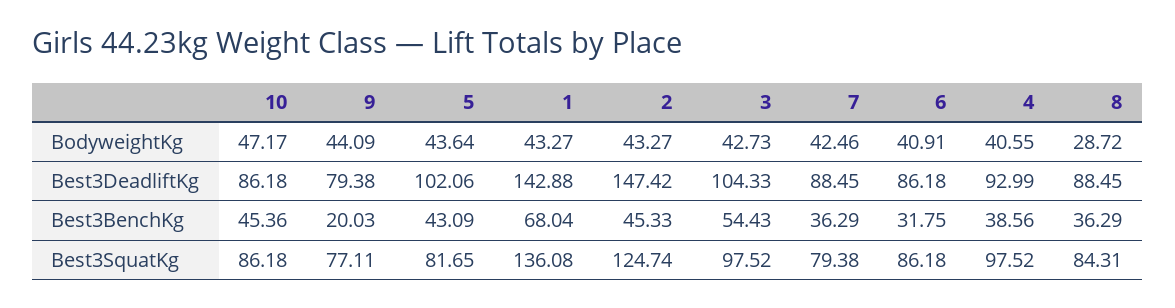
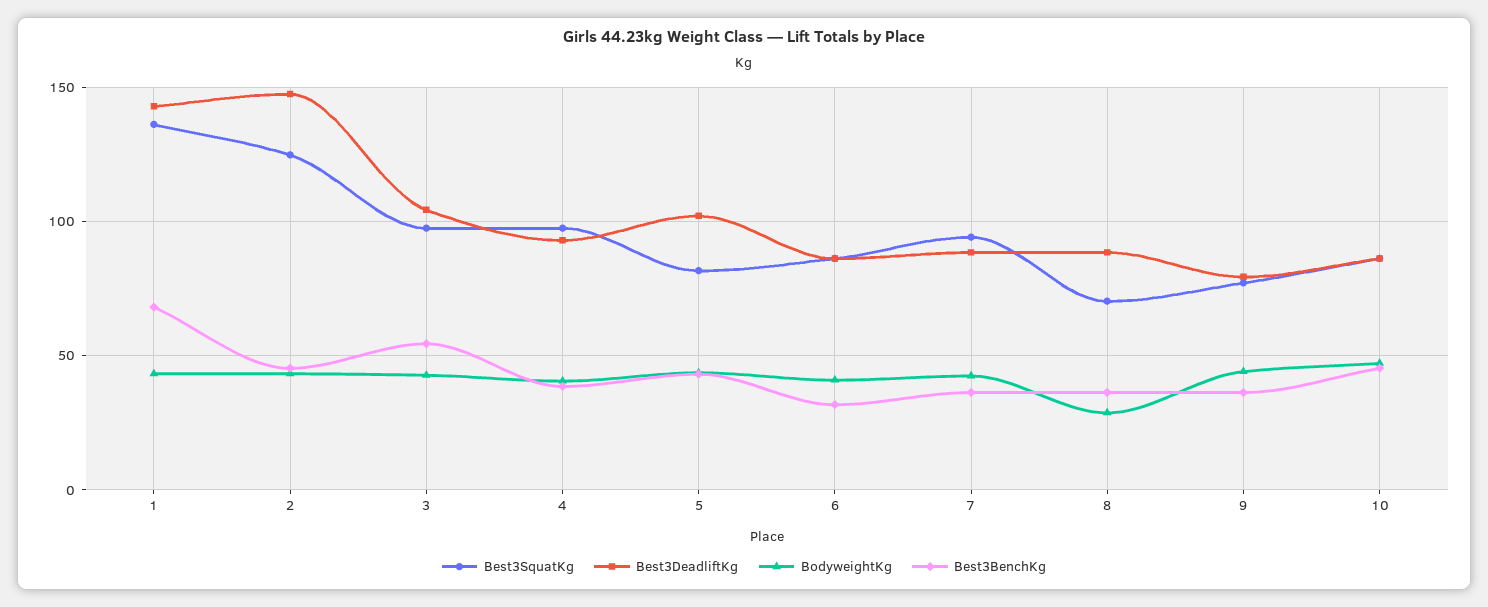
Best3BenchKg, 9: 20.03 -> 35
Best3SquatKg, 7: 79.38 -> 95
Best3SquatKg, 8: 84.31 -> 70

